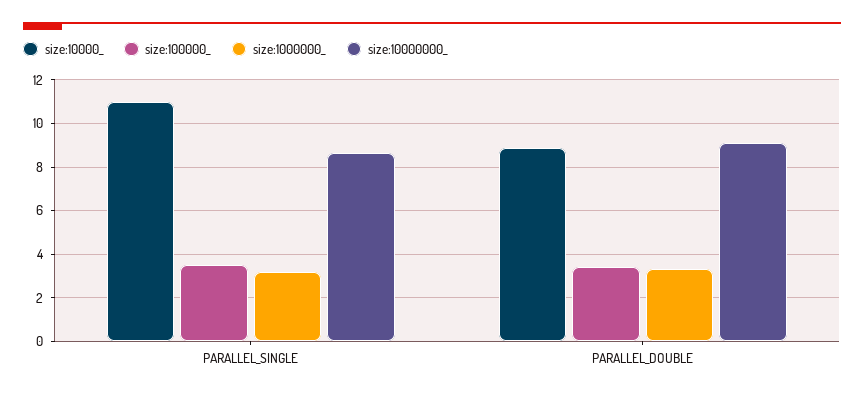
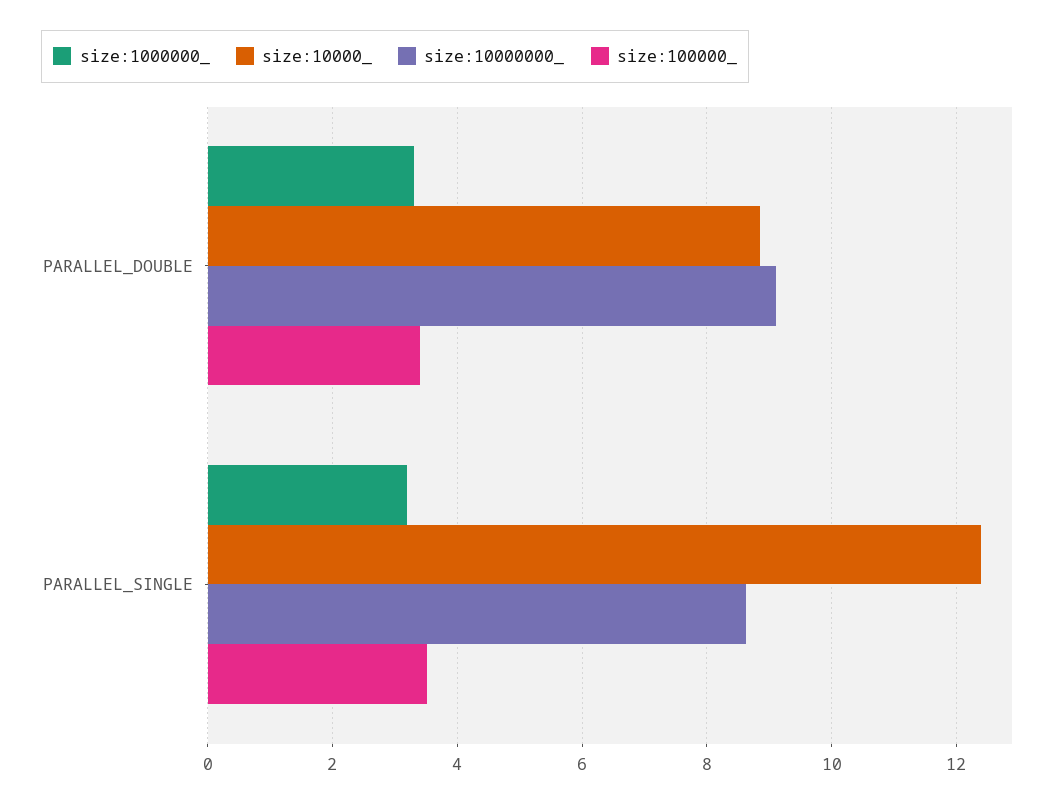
size:10000_, PARALLEL_SINGLE: 11 -> 12.4

